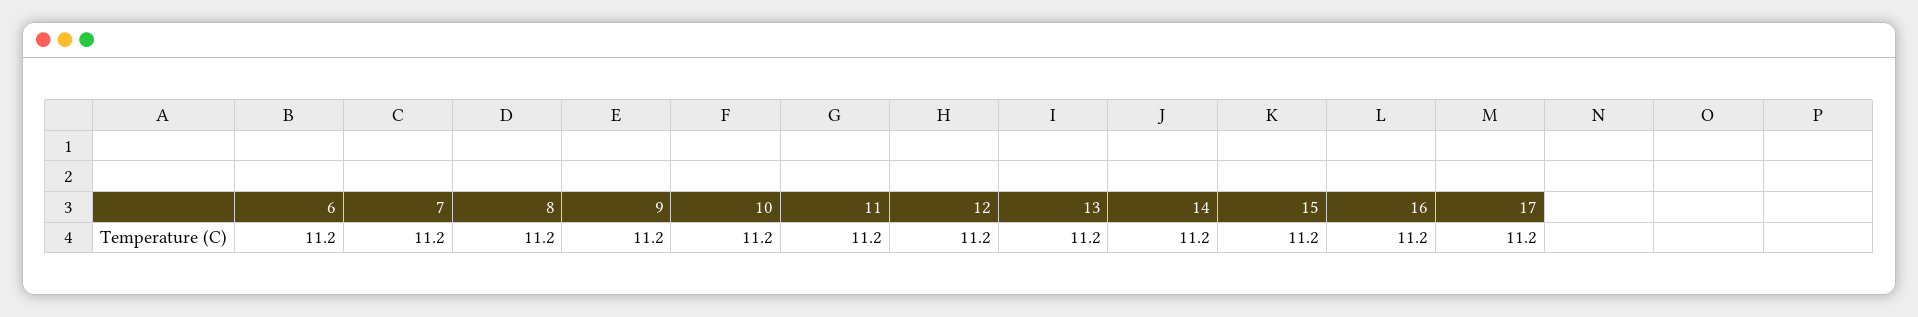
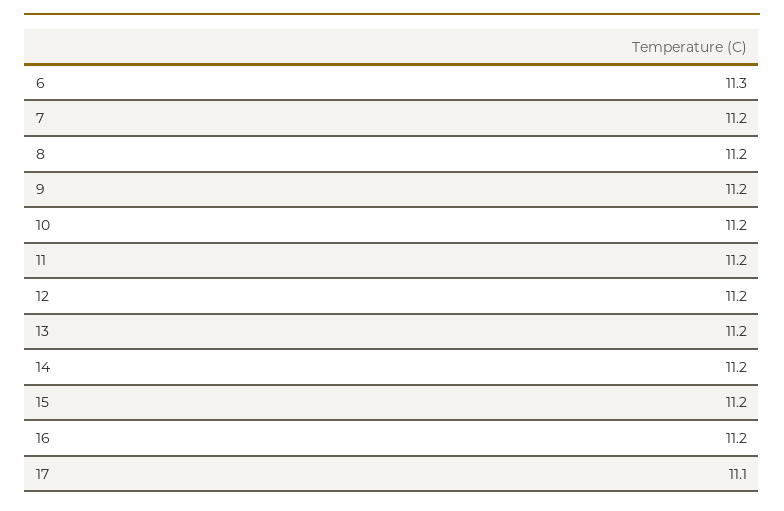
6: 11.2 -> 11.3
17: 11.2 -> 11.1

